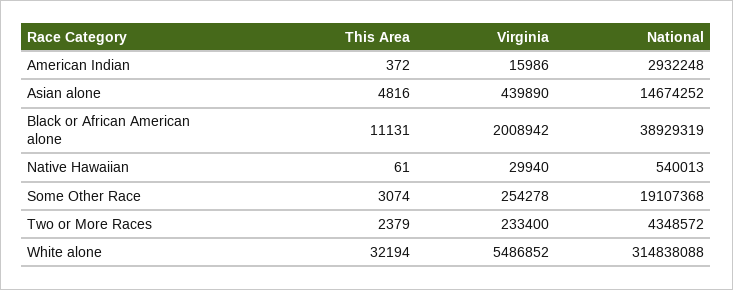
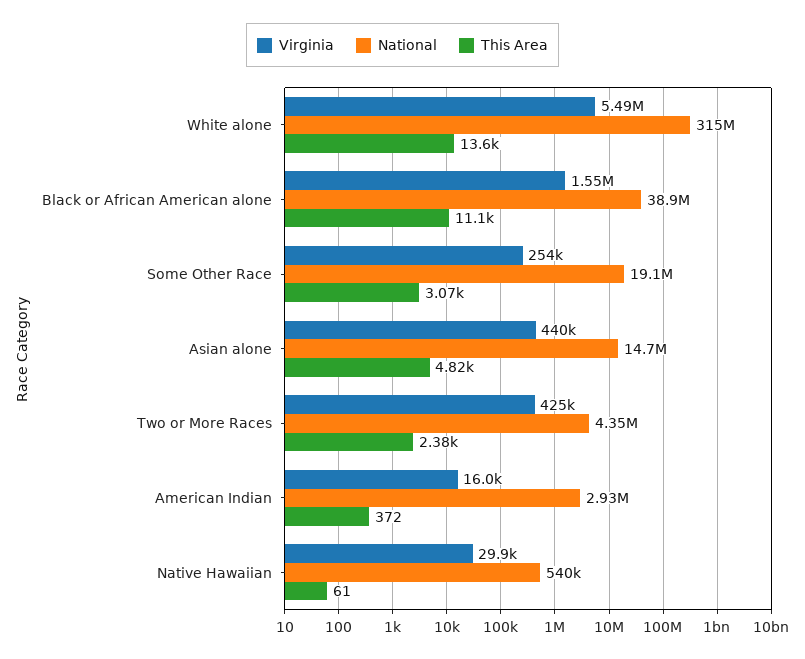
Virginia, Black or African American alone: 2008942 -> 1550000
Virginia, Two or More Races: 233400 -> 425000
This Area, White alone: 32194 -> 13600

